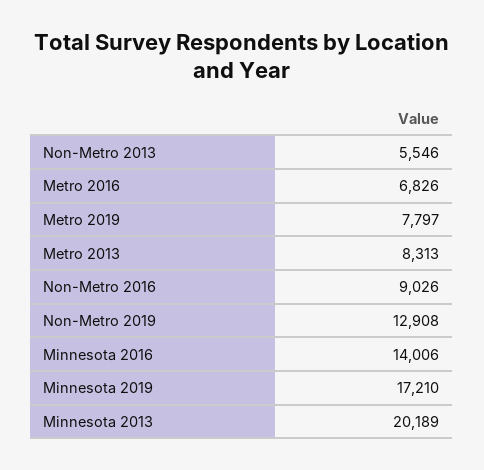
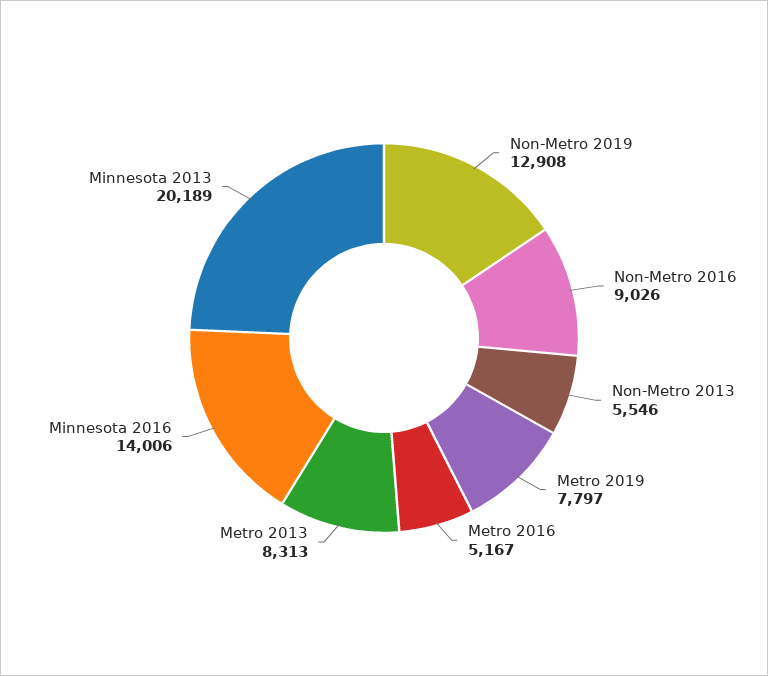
Metro 2016: 6826 -> 5167
Minnesota 2019: 17210 -> none

